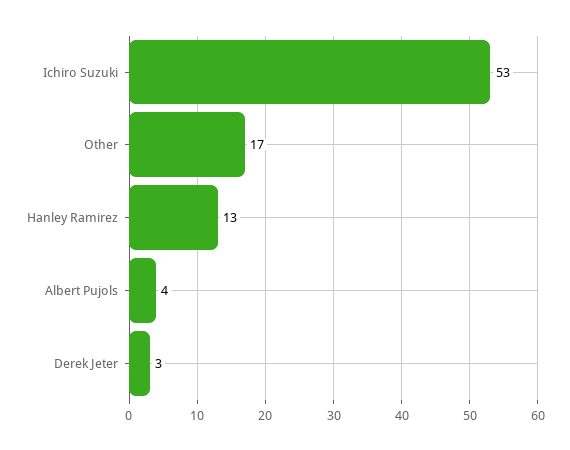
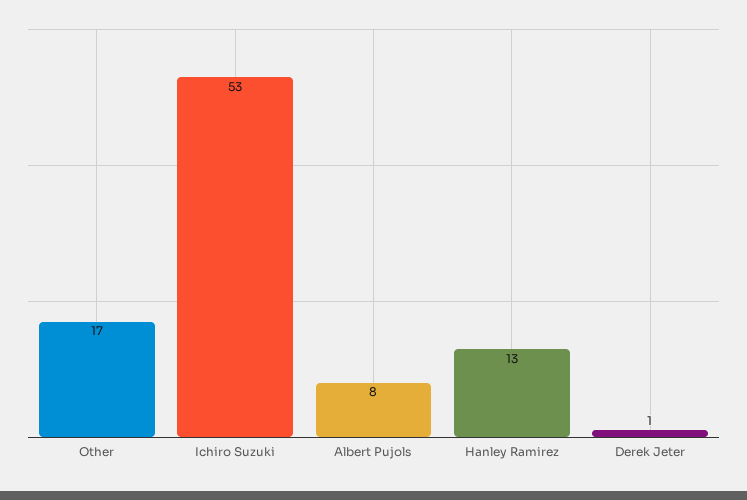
Albert Pujols: 4 -> 8
Derek Jeter: 3 -> 1

